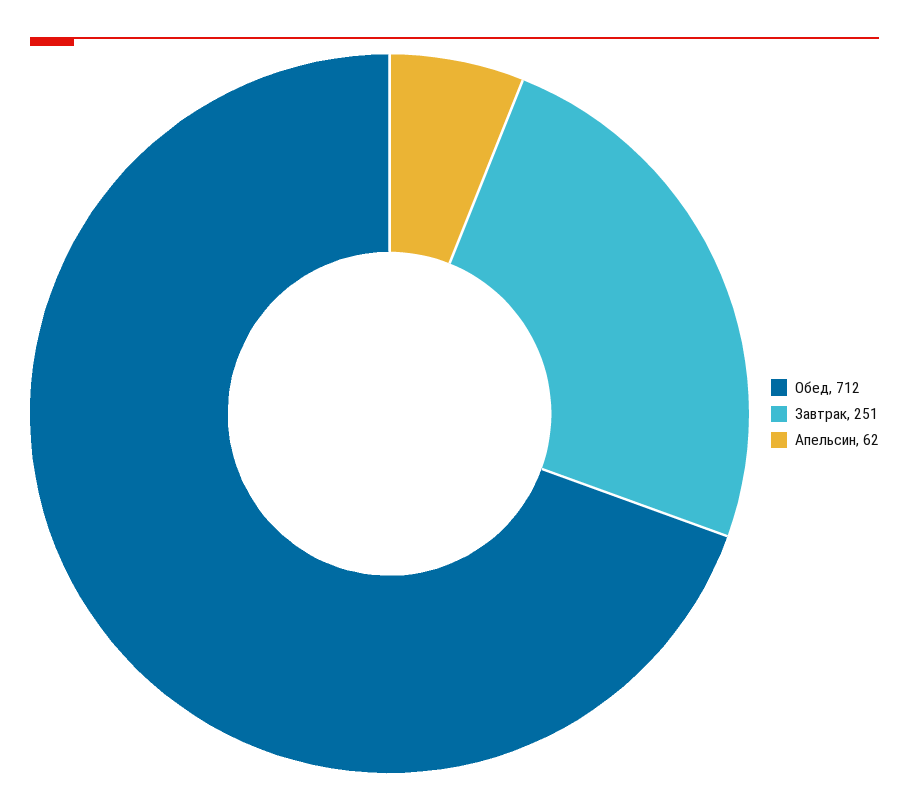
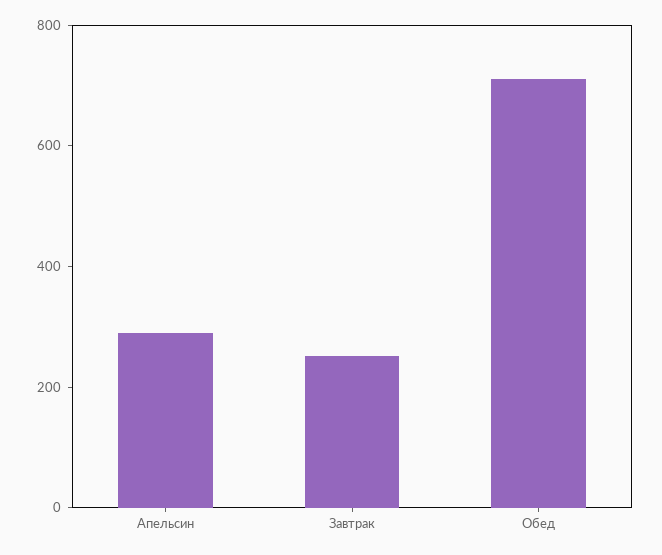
Апельсин: 62 -> 300

